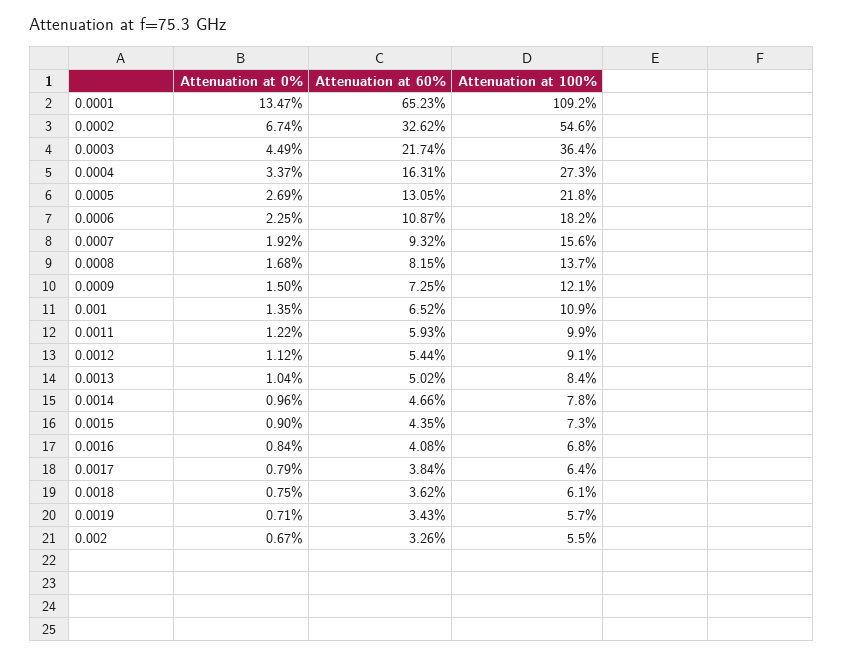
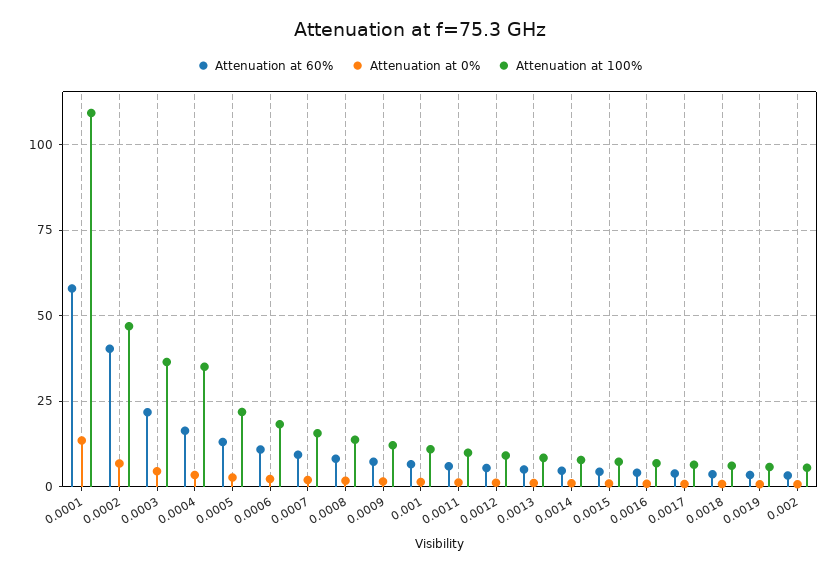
Attenuation at 60%, 0.0001: 65.23 -> 57.5
Attenuation at 60%, 0.0002: 32.62 -> 40
Attenuation at 100%, 0.0002: 54.6 -> 47.5
Attenuation at 100%, 0.0004: 27.3 -> 35

